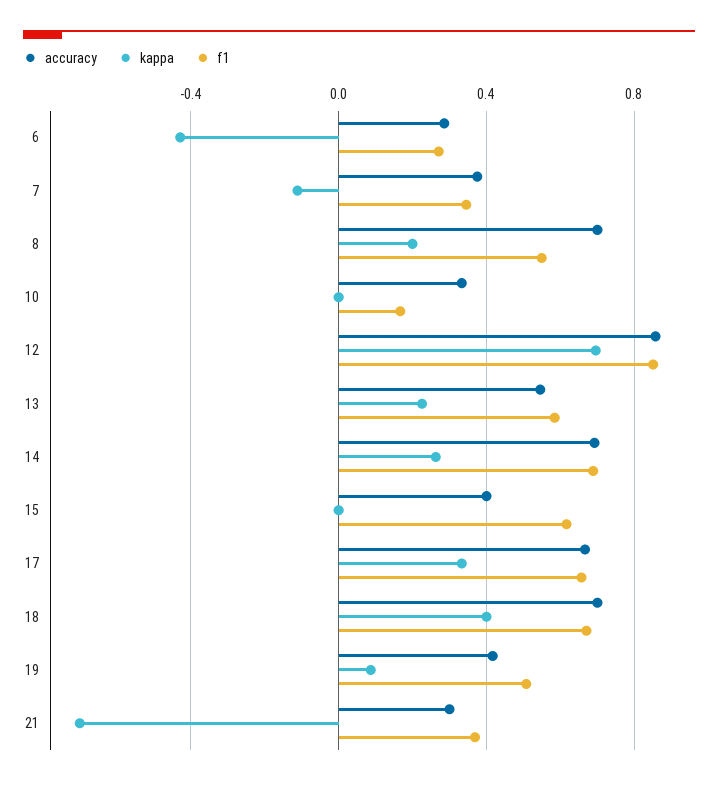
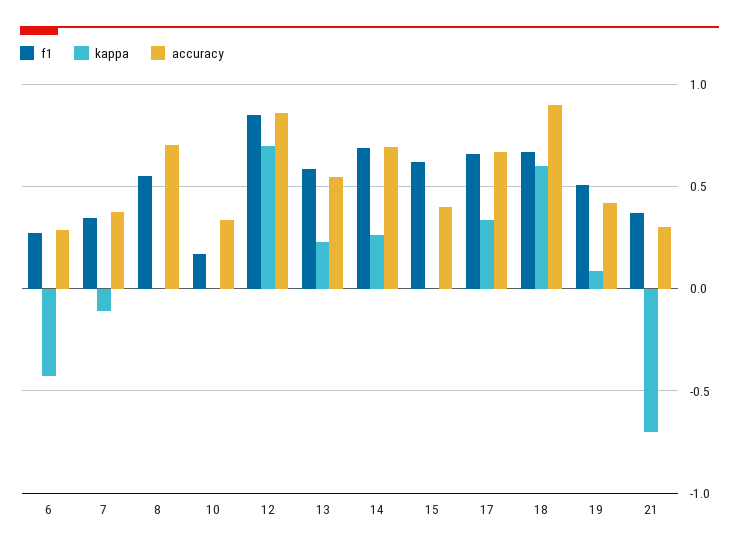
kappa, 8: 0.2 -> 0
accuracy, 18: 0.7 -> 0.9
kappa, 18: 0.4 -> 0.6

